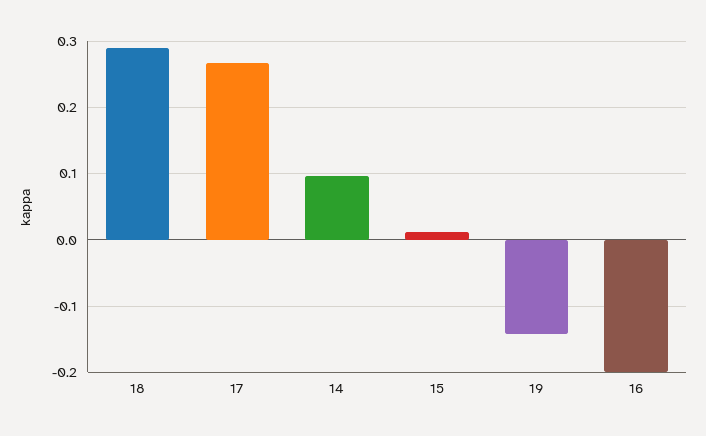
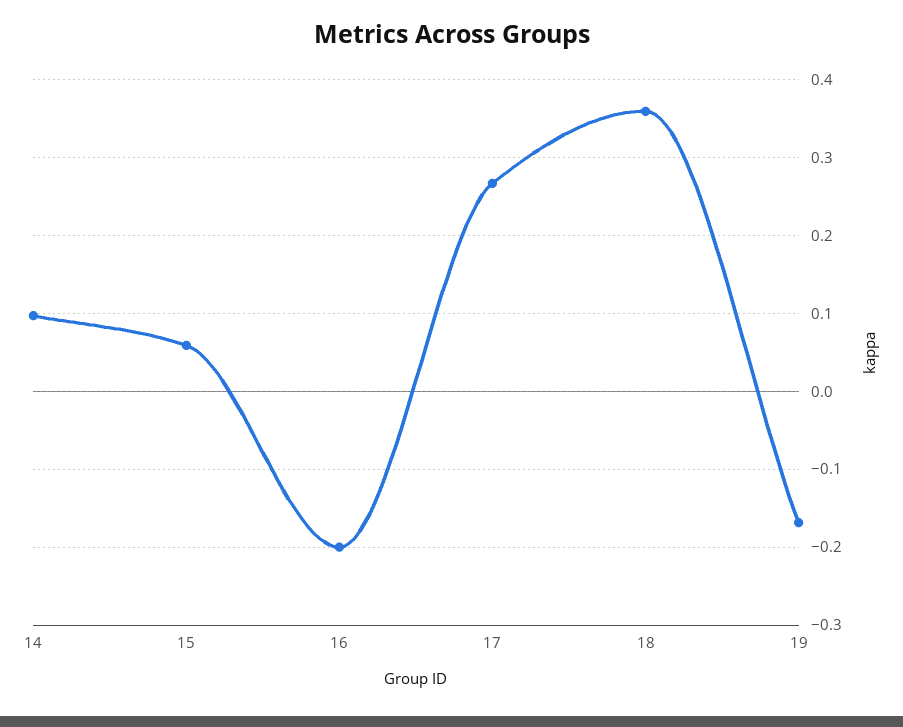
18: 0.29 -> 0.36
15: 0.01 -> 0.06
19: -0.14 -> -0.17

